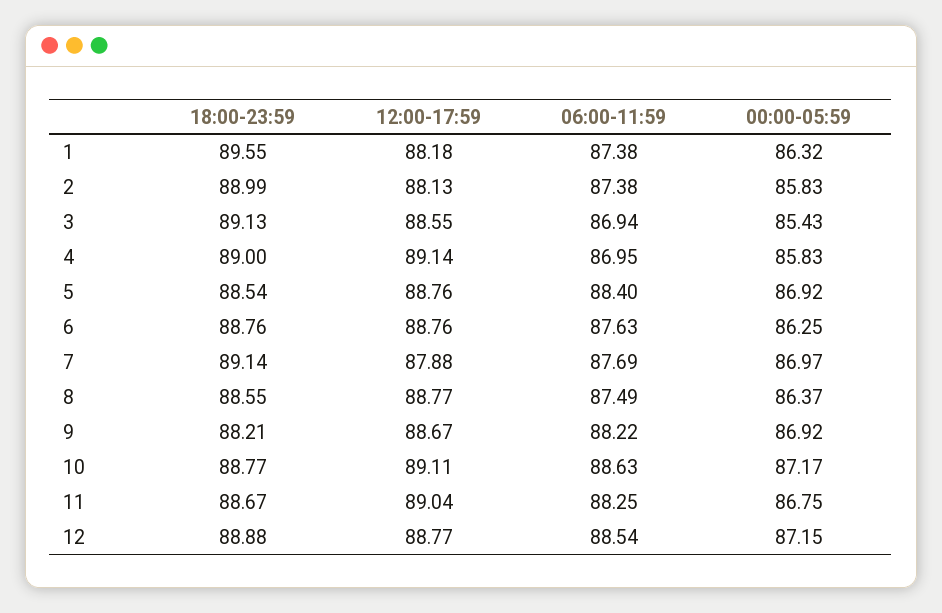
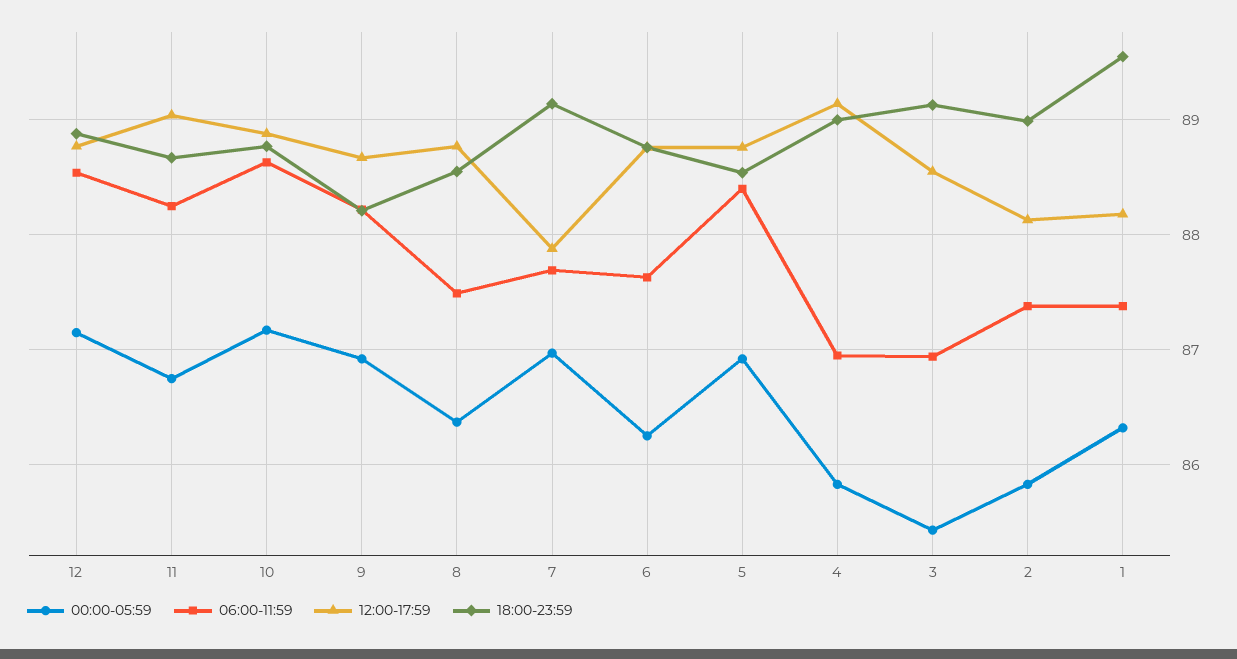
12:00-17:59, 10: 89.11 -> 88.9

